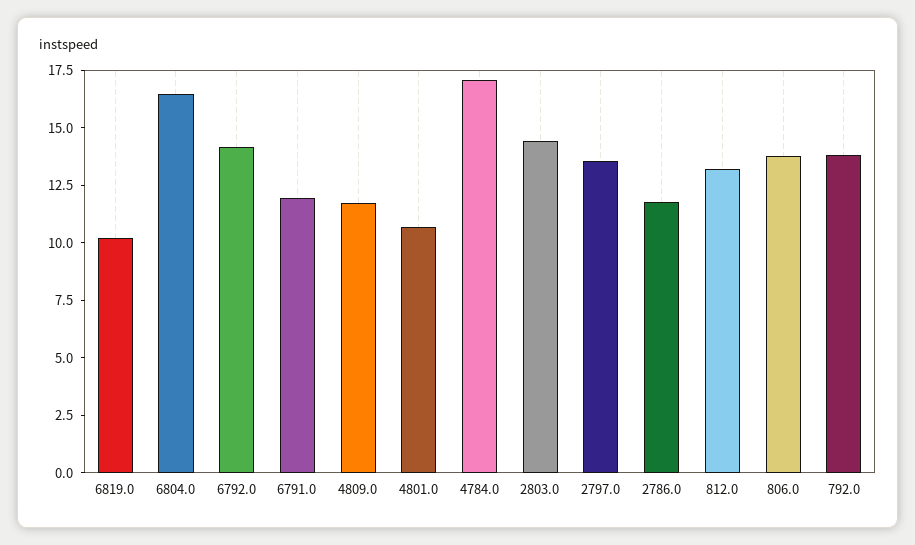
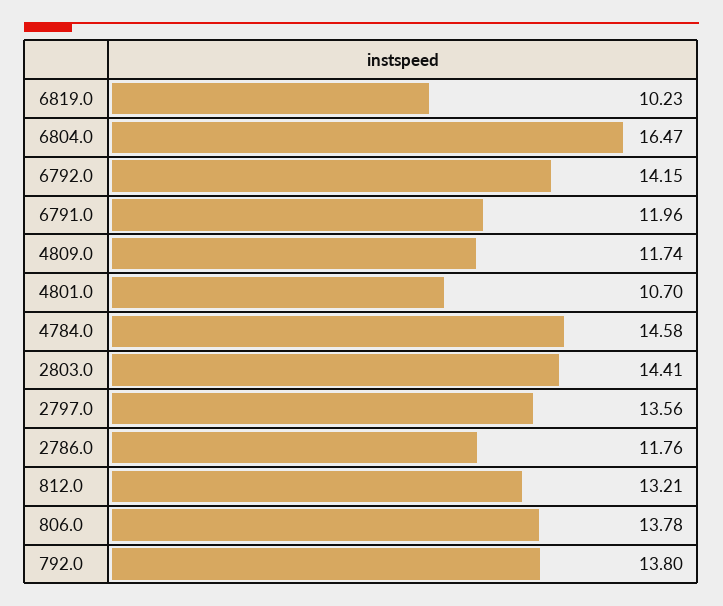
4784.0: 17 -> 14.58

